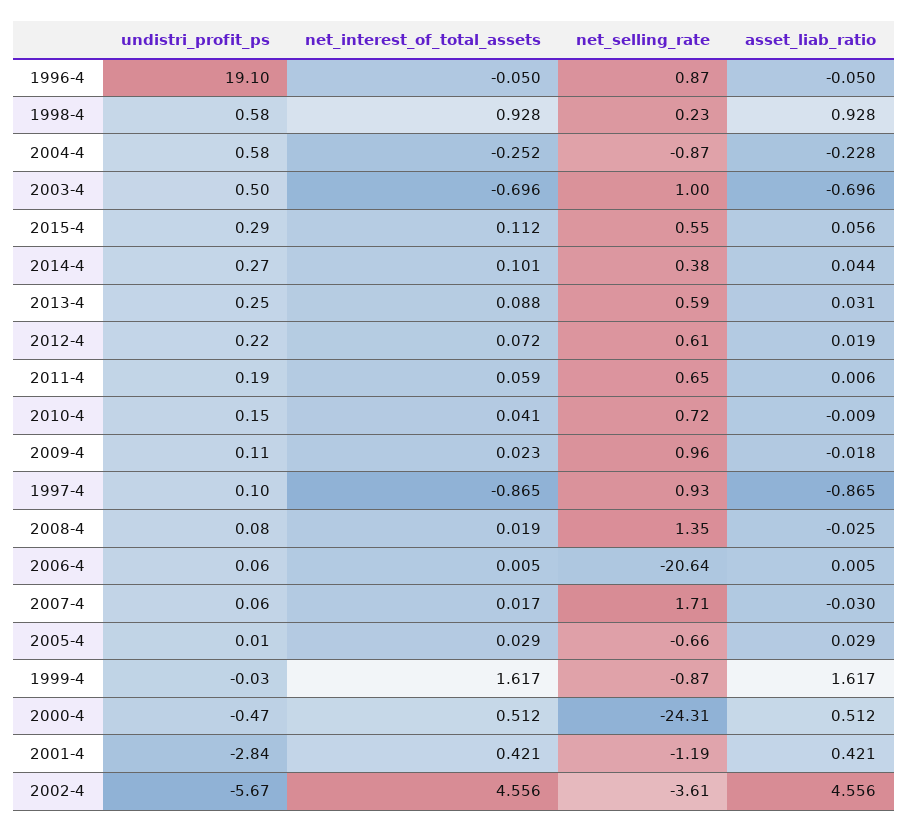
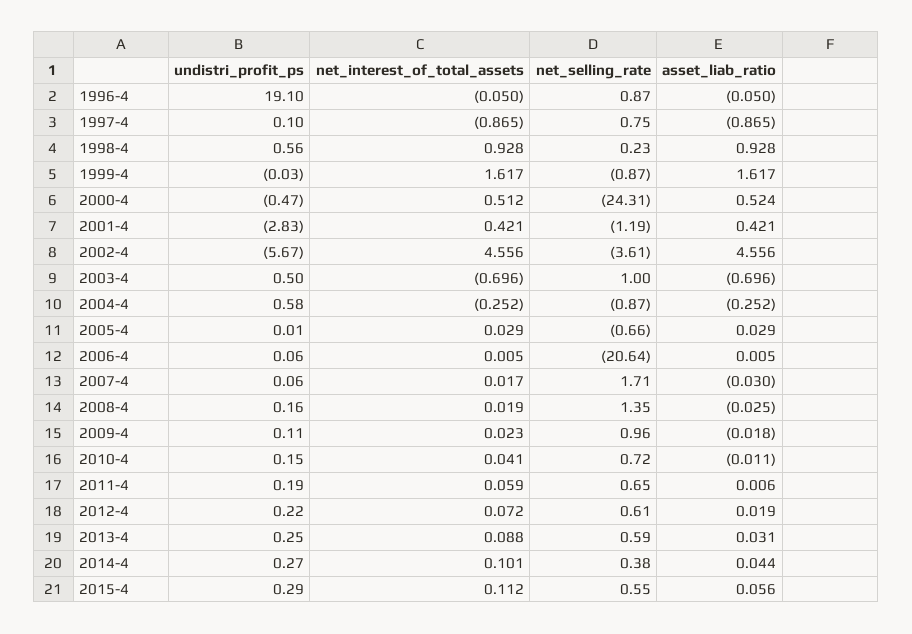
undistri_profit_ps, 1998-4: 0.58 -> 0.56
asset_liab_ratio, 2004-4: -0.228 -> -0.252
asset_liab_ratio, 2010-4: -0.009 -> -0.011
net_selling_rate, 1997-4: 0.93 -> 0.75
undistri_profit_ps, 2008-4: 0.08 -> 0.16
asset_liab_ratio, 2000-4: 0.512 -> 0.524
undistri_profit_ps, 2001-4: -2.84 -> -2.83

